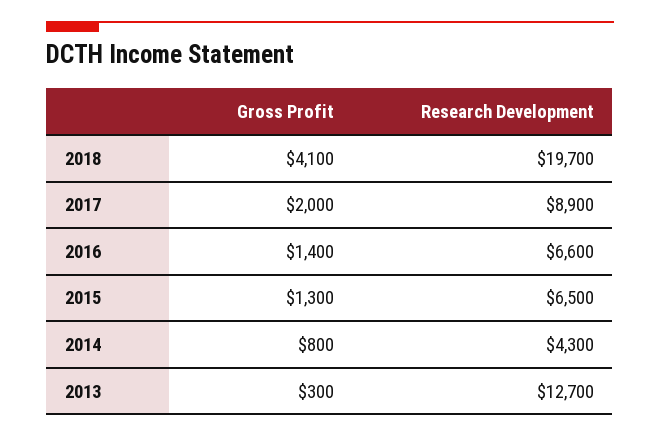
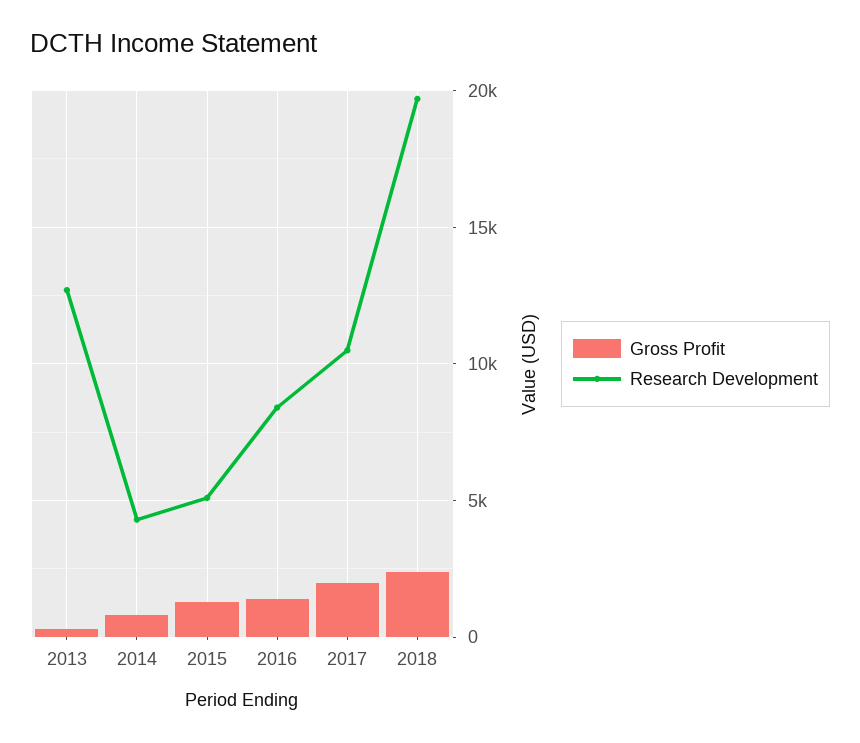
Gross Profit, 2018: 4100 -> 2500
Research Development, 2017: 8900 -> 10500
Research Development, 2016: 6600 -> 8500
Research Development, 2015: 6500 -> 5000

